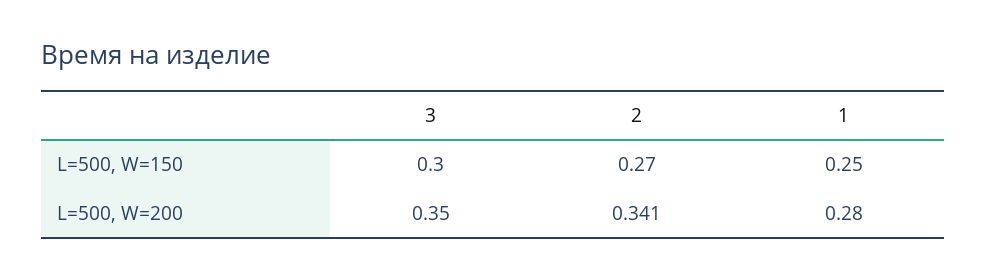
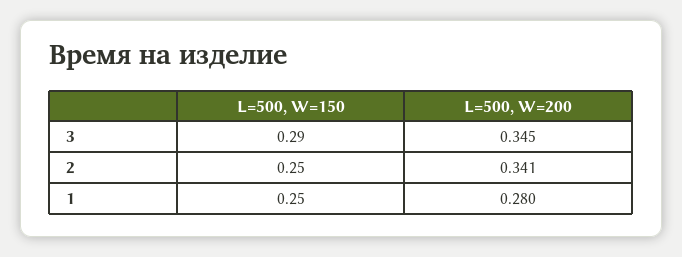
3, L=500, W=150: 0.3 -> 0.29
2, L=500, W=150: 0.27 -> 0.25
3, L=500, W=200: 0.35 -> 0.345

